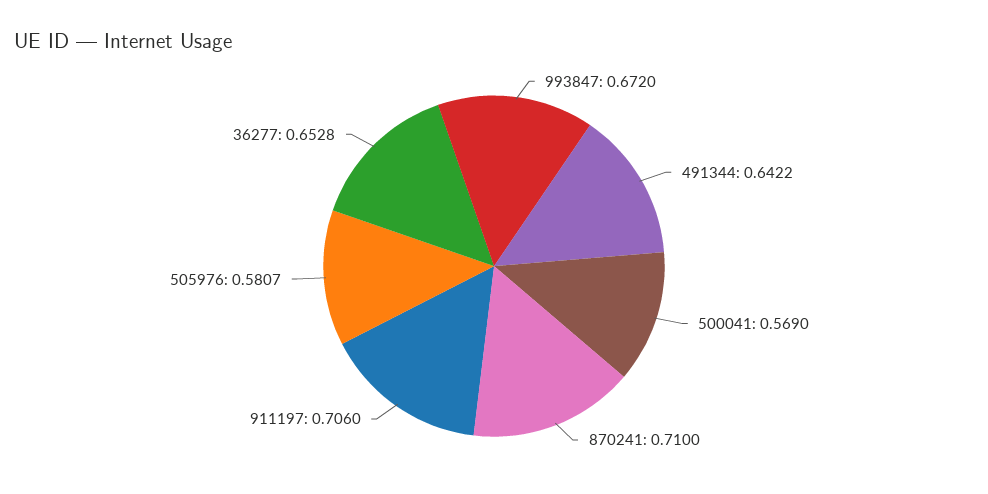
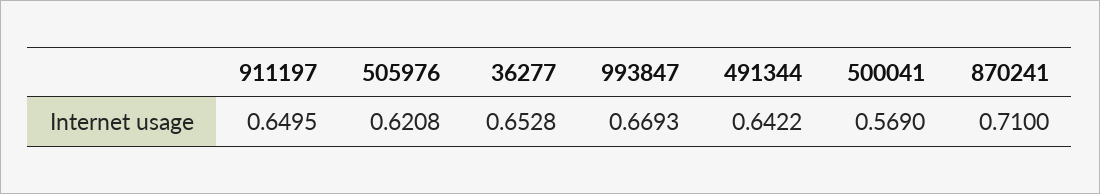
993847: 0.672 -> 0.6693
911197: 0.706 -> 0.6495
505976: 0.5807 -> 0.6208

